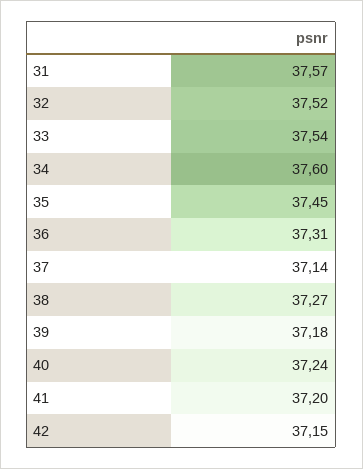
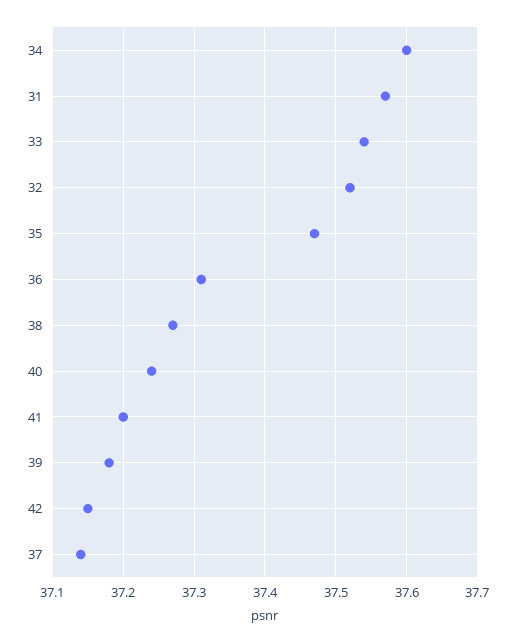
35: 37.45 -> 37.47

